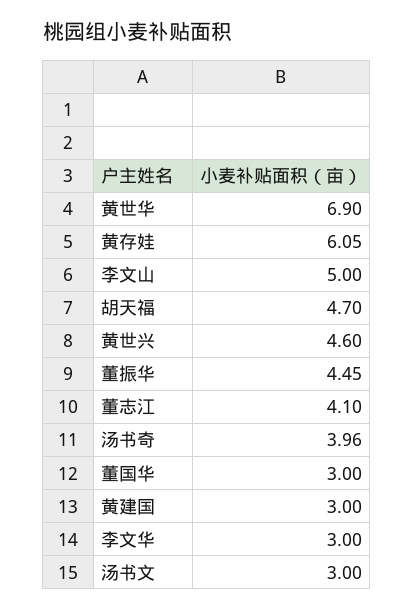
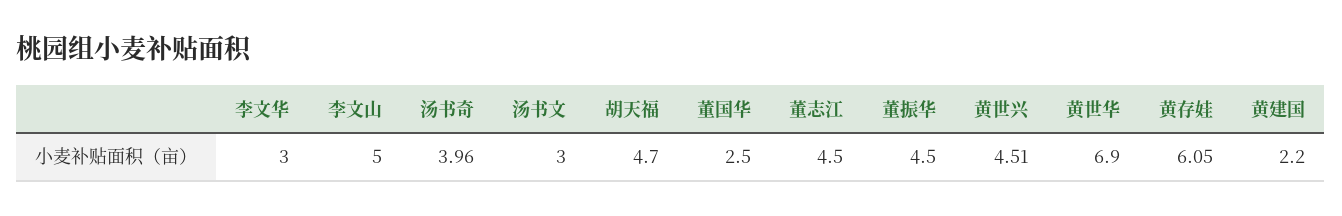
黄世兴: 4.6 -> 4.51
董振华: 4.45 -> 4.5
董志江: 4.1 -> 4.5
董国华: 3 -> 2.5
黄建国: 3 -> 2.2

